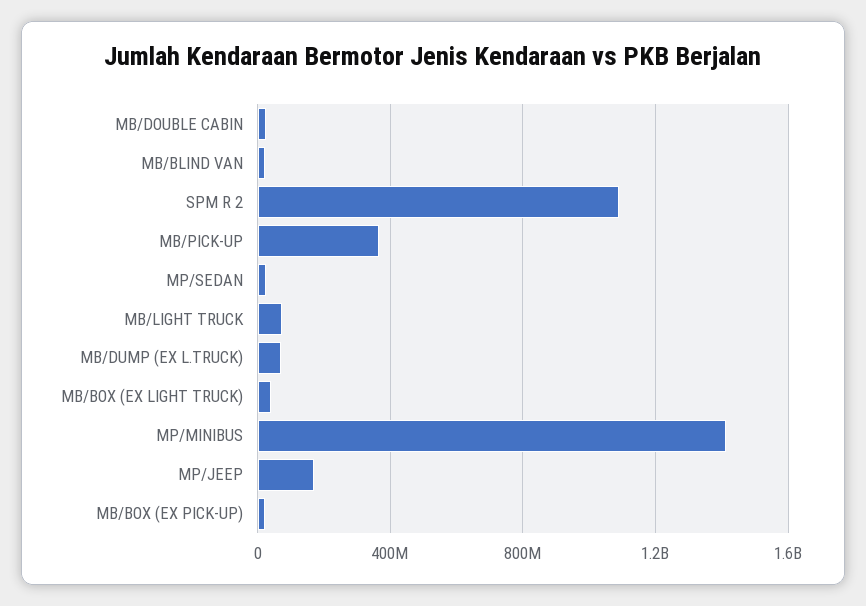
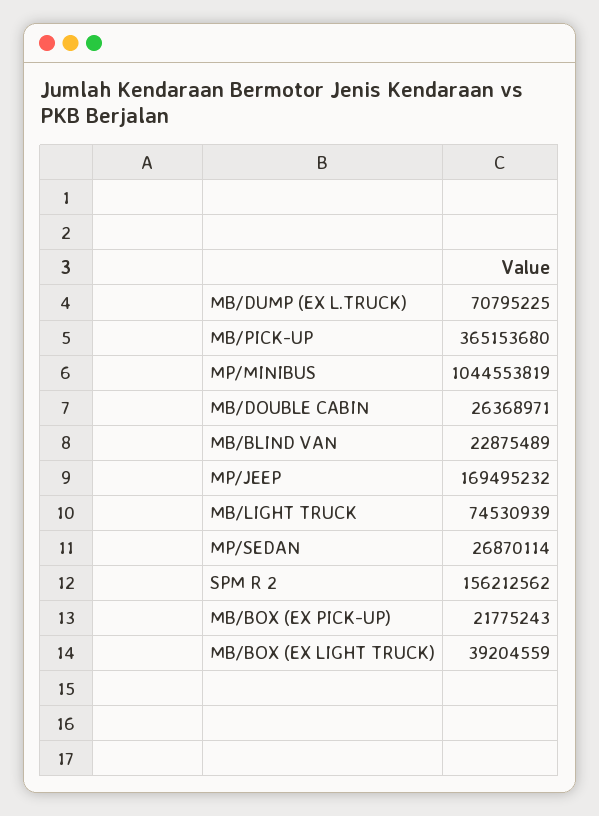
SPM R 2: 1100000000 -> 156212562
MP/MINIBUS: 1400000000 -> 1044553819

